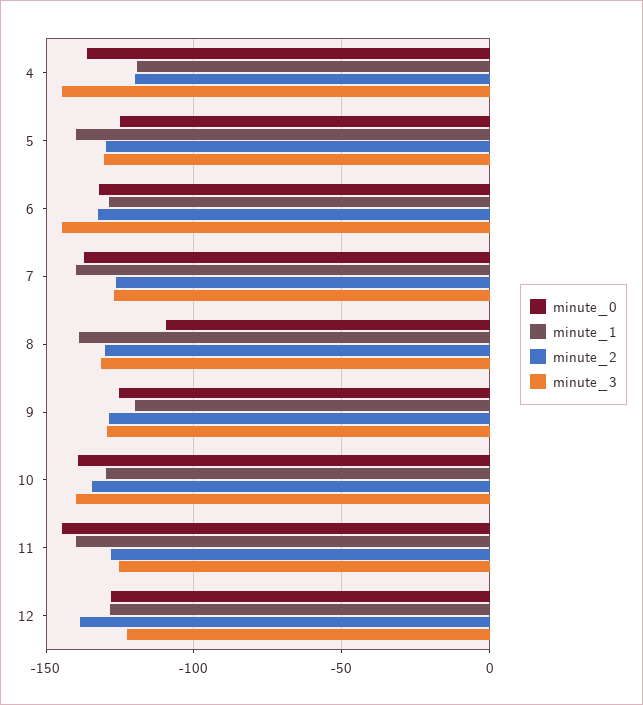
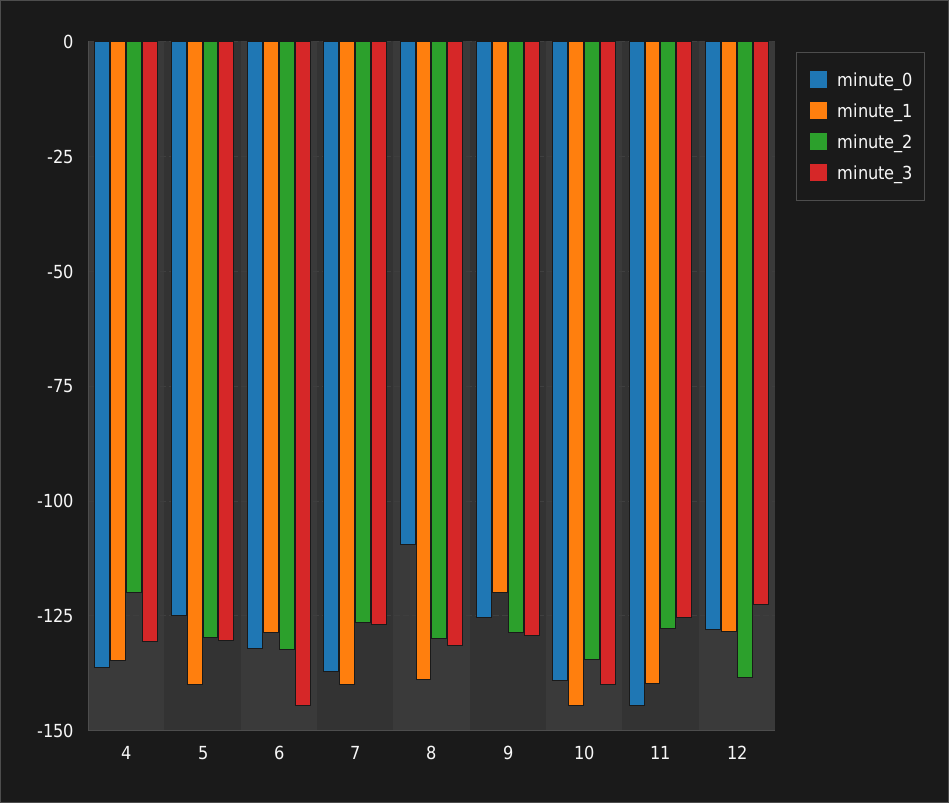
minute_1, 4: -120 -> -135
minute_3, 4: -145 -> -130
minute_1, 10: -130 -> -145

